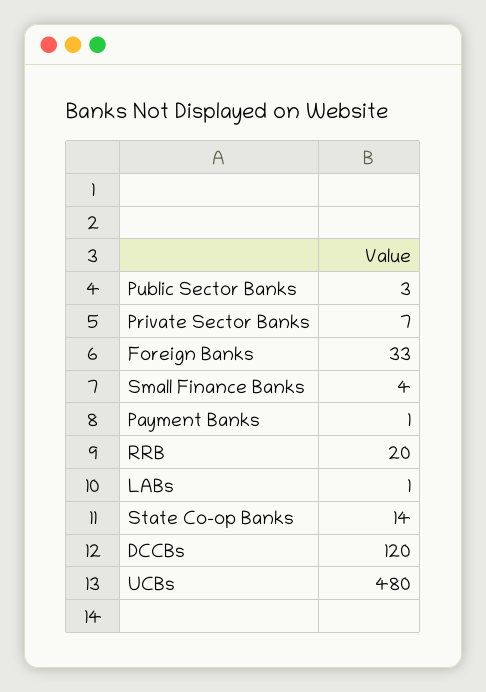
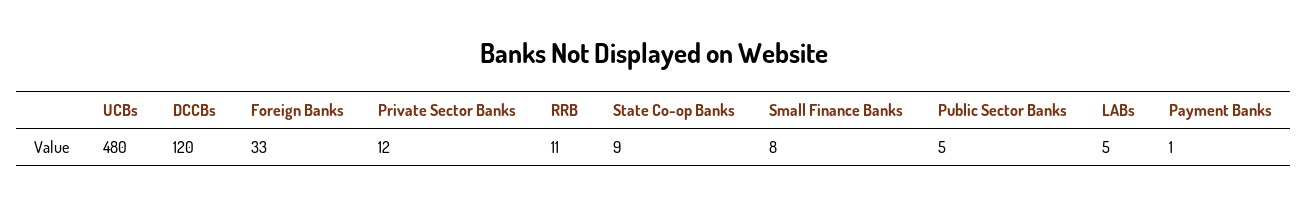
Public Sector Banks: 3 -> 5
Private Sector Banks: 7 -> 12
Small Finance Banks: 4 -> 8
RRB: 20 -> 11
LABs: 1 -> 5
State Co-op Banks: 14 -> 9

